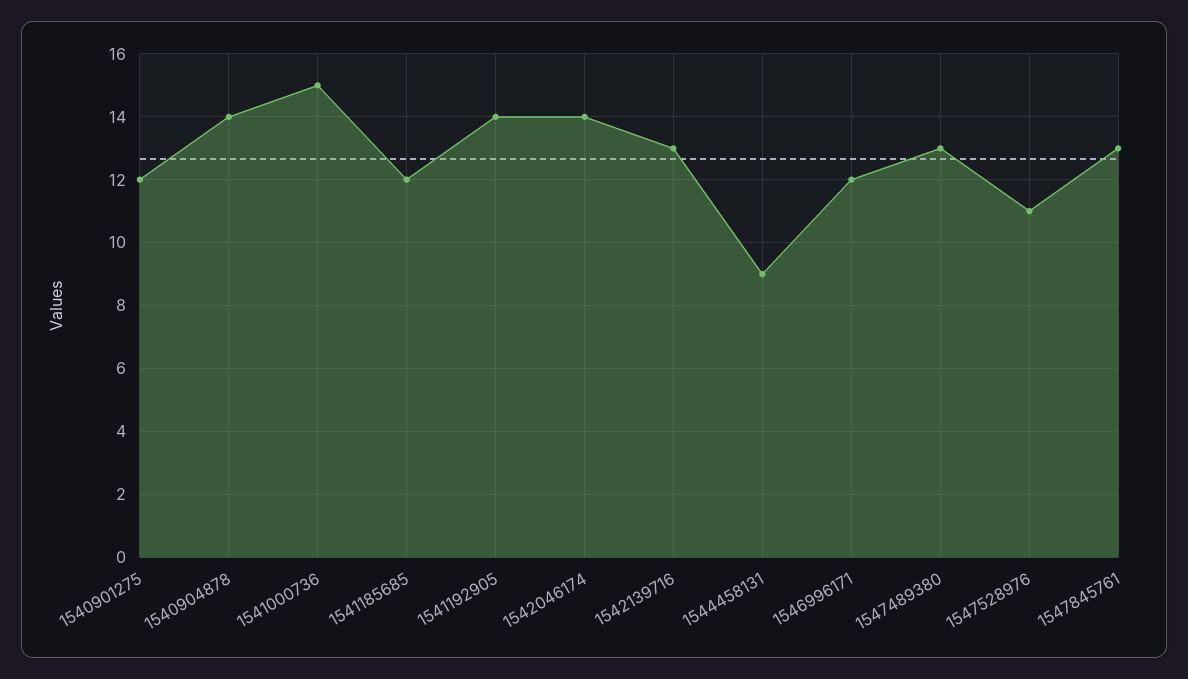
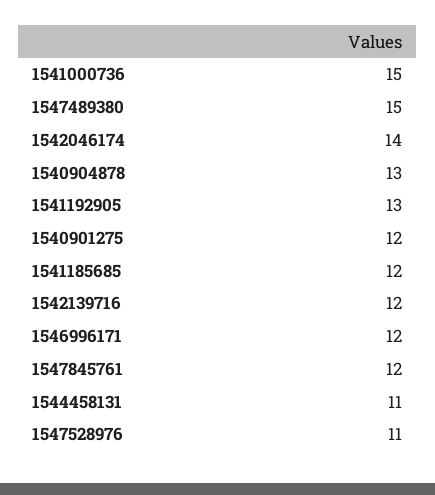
1540904878: 14 -> 13
1541192905: 14 -> 13
1542139716: 13 -> 12
1544458131: 9 -> 11
1547489380: 13 -> 15
1547845761: 13 -> 12

